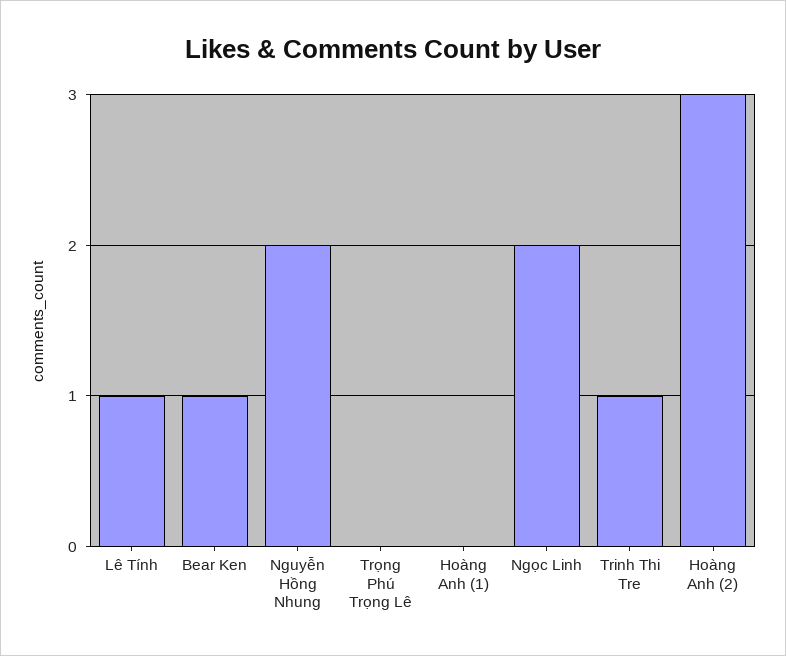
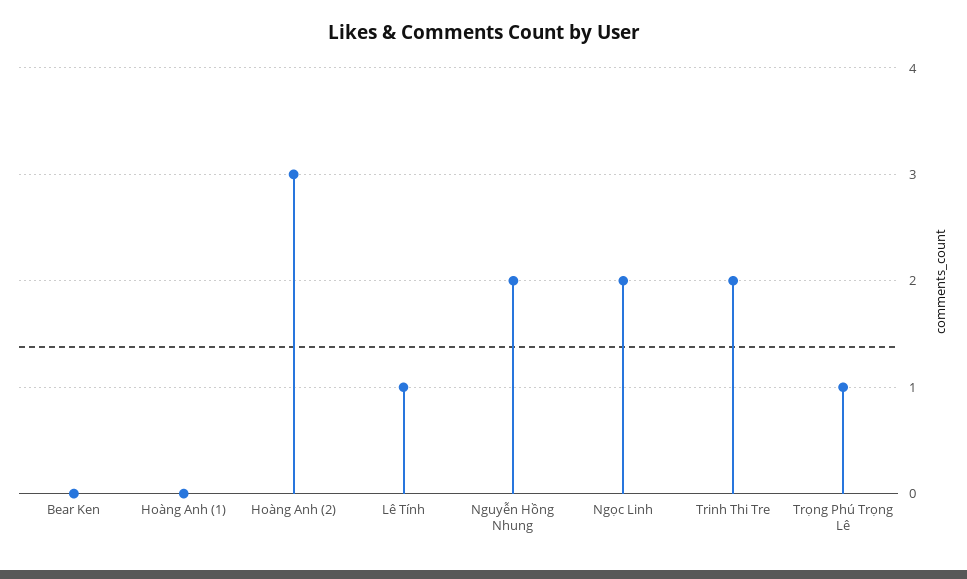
Bear Ken: 1 -> 0
Trọng Phú Trọng Lê: 0 -> 1
Trinh Thi Tre: 1 -> 2

